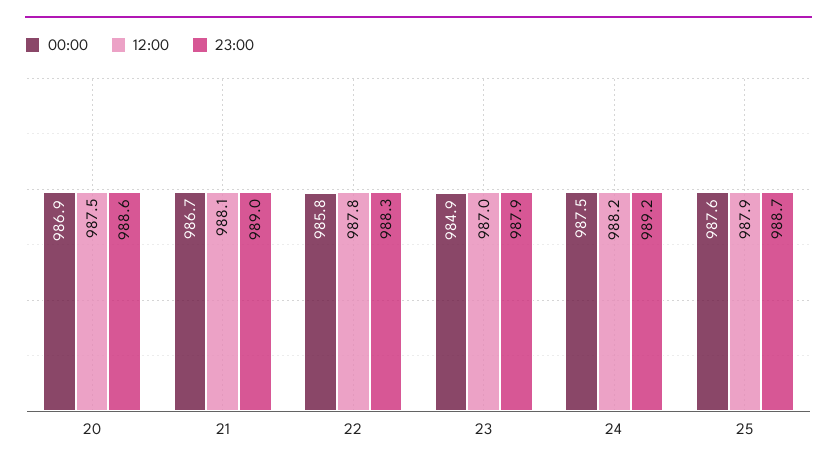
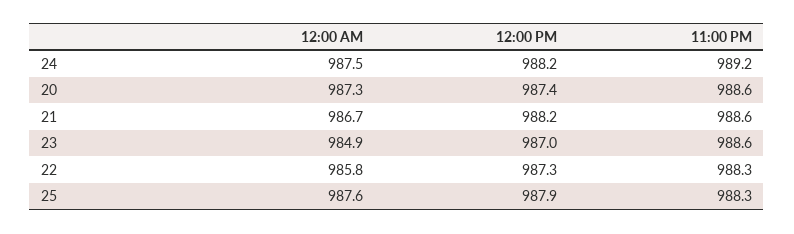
00:00, 20: 986.9 -> 987.3
12:00, 20: 987.5 -> 987.4
12:00, 21: 988.1 -> 988.2
23:00, 21: 989 -> 988.6
12:00, 22: 987.8 -> 987.3
23:00, 23: 987.9 -> 988.6
23:00, 25: 988.7 -> 988.3

